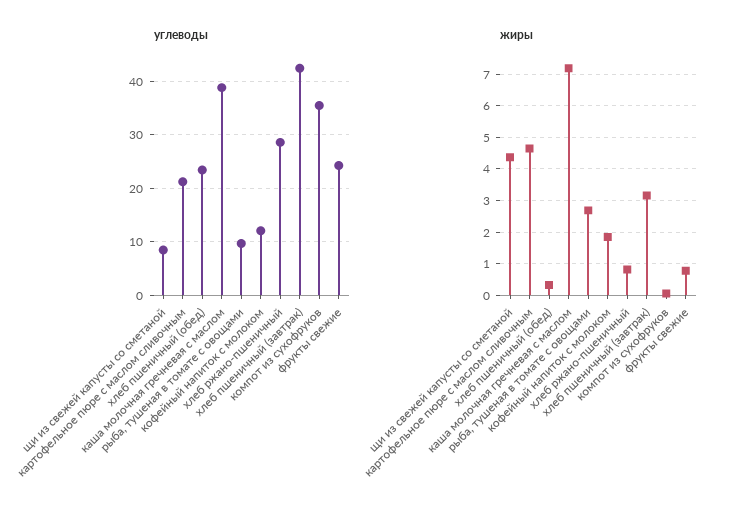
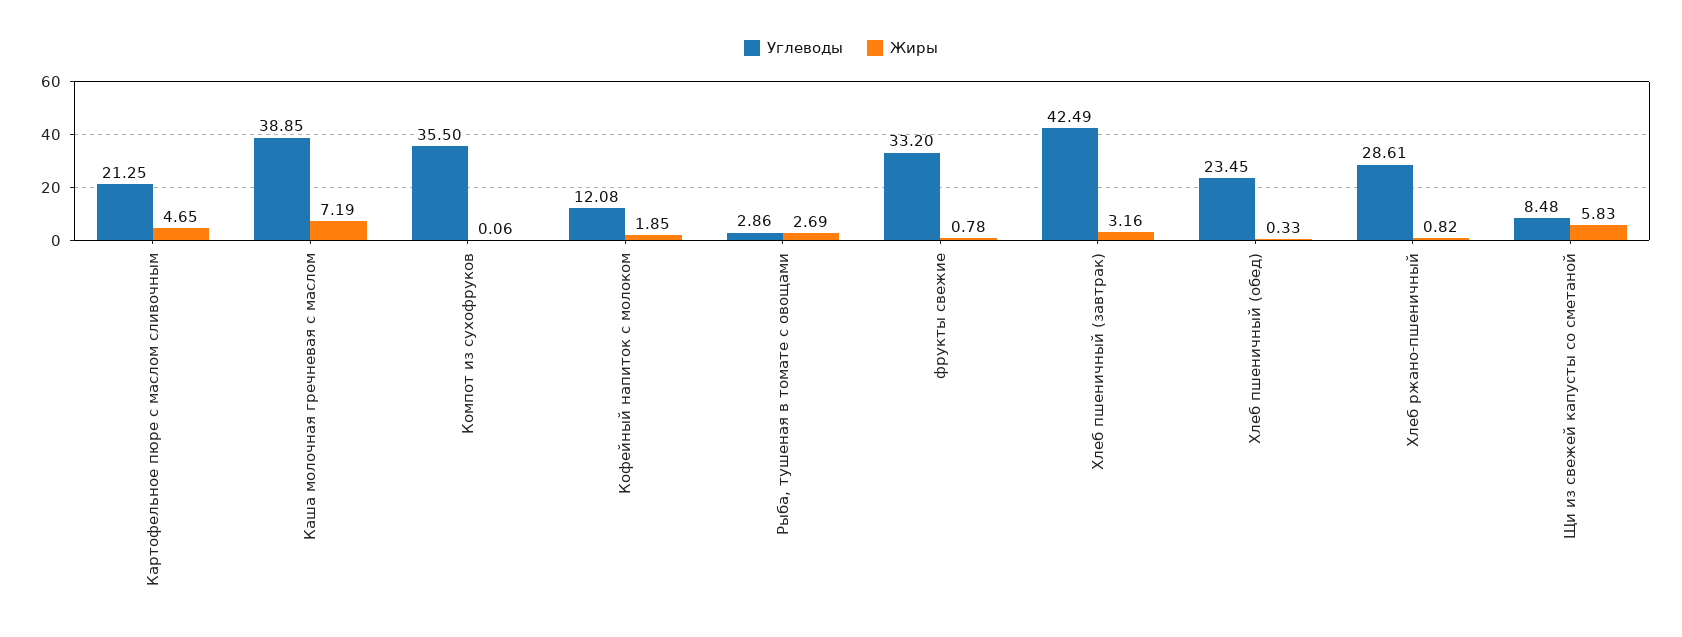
углеводы, рыба, тушеная в томате с овощами: 10 -> 2.86
углеводы, фрукты свежие: 24 -> 33.2
жиры, щи из свежей капусты со сметаной: 4.4 -> 5.83

